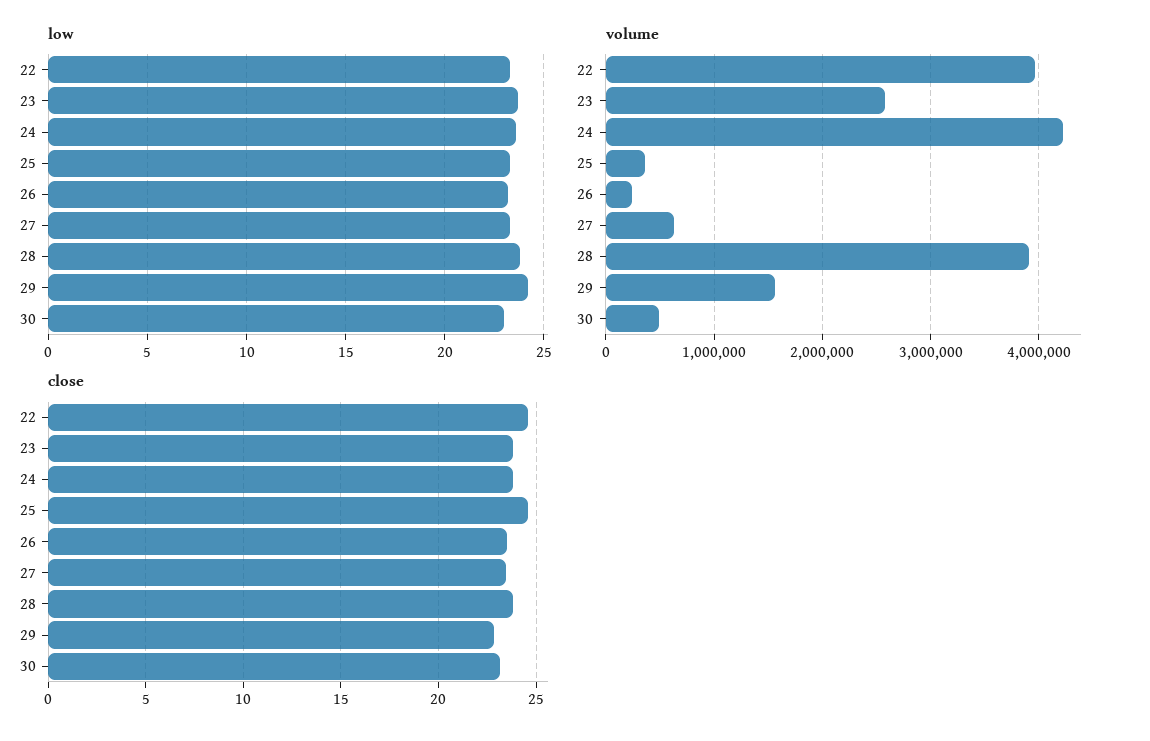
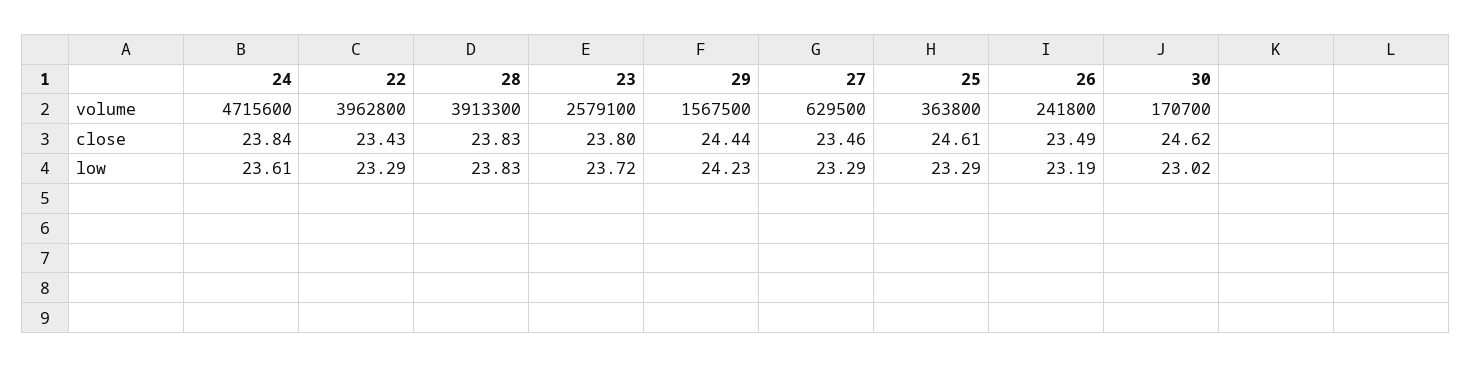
volume, 24: 4200000 -> 4715600
volume, 30: 500000 -> 170700
close, 22: 24.5 -> 23.43
close, 29: 23 -> 24.44
close, 30: 23 -> 24.62

